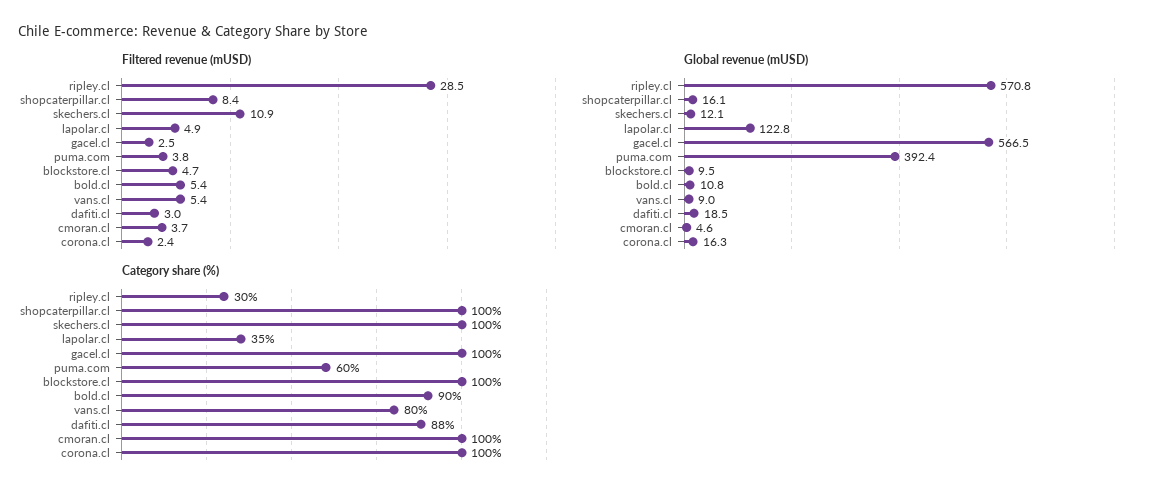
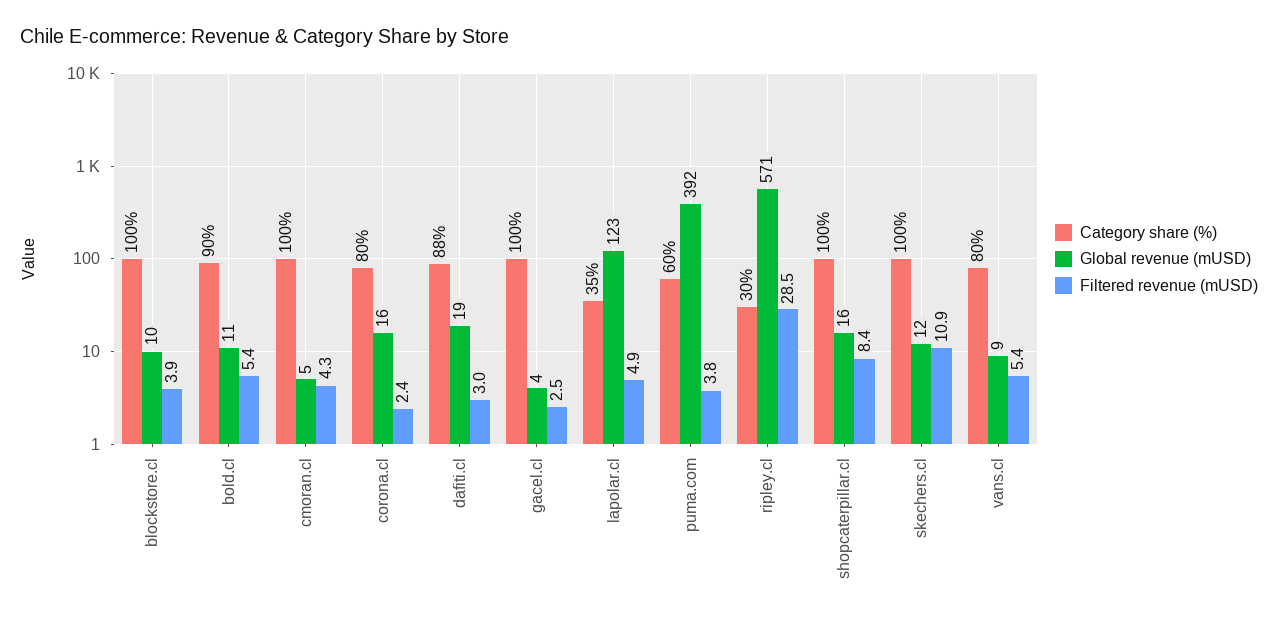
Filtered revenue (mUSD), blockstore.cl: 4.7 -> 3.9
Filtered revenue (mUSD), cmoran.cl: 3.7 -> 4.3
Global revenue (mUSD), gacel.cl: 566.5 -> 4
Category share (%), corona.cl: 100 -> 80

